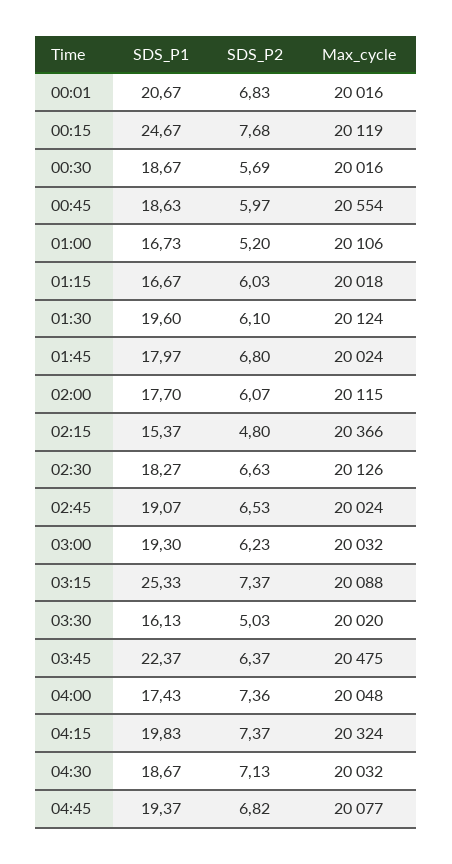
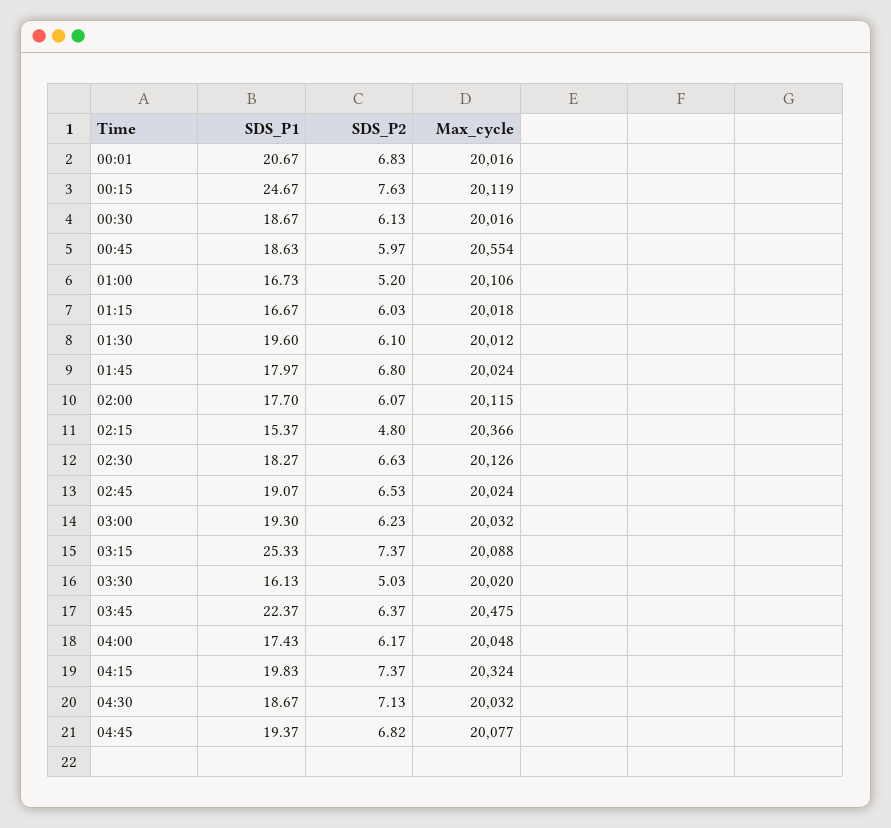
SDS_P2, 00:15: 7.68 -> 7.63
SDS_P2, 00:30: 5.69 -> 6.13
Max_cycle, 01:30: 20124 -> 20012
SDS_P2, 04:00: 7.36 -> 6.17

